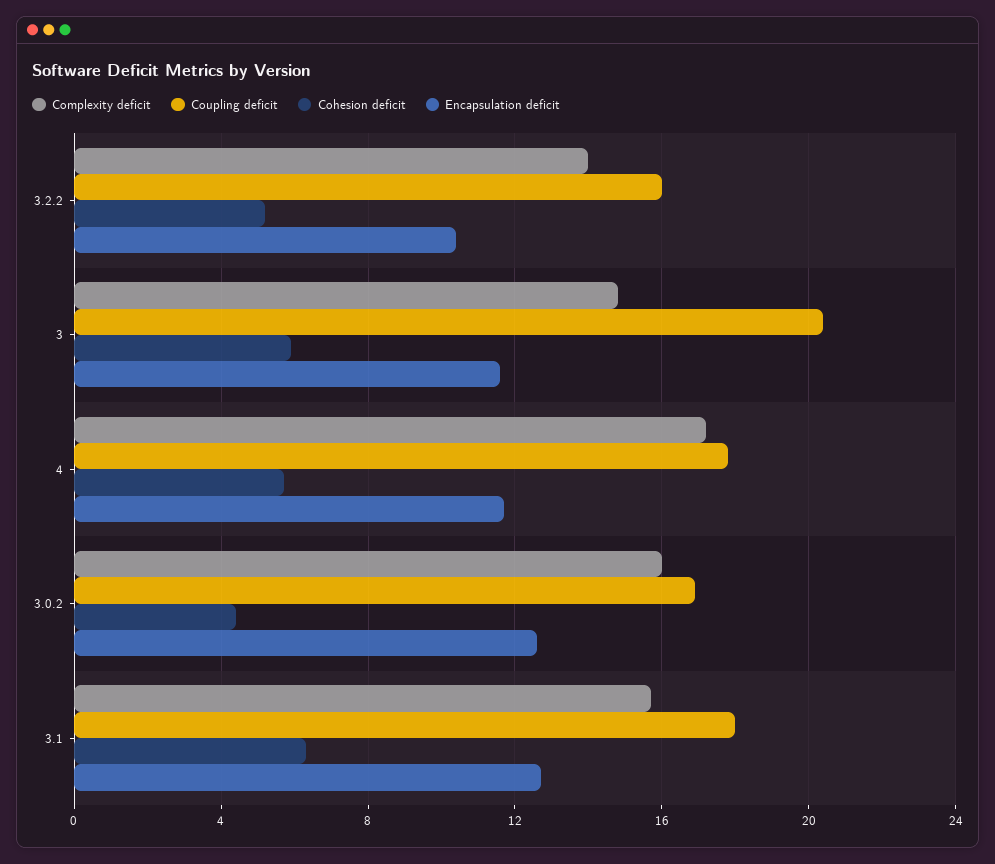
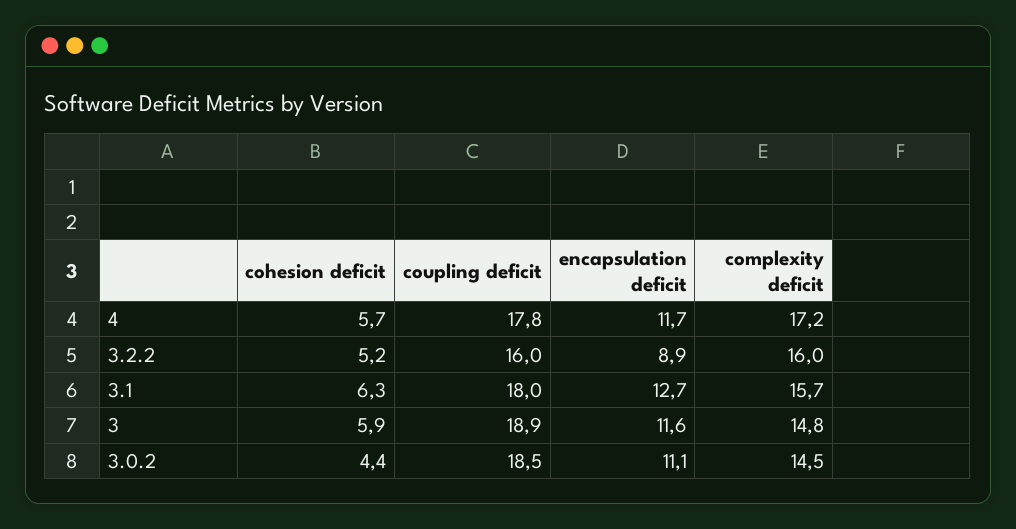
Complexity deficit, 3.2.2: 14 -> 16
Encapsulation deficit, 3.2.2: 10.5 -> 8.9
Coupling deficit, 3: 20.5 -> 18.9
Complexity deficit, 3.0.2: 16 -> 14.5
Coupling deficit, 3.0.2: 17 -> 18.5
Encapsulation deficit, 3.0.2: 12.5 -> 11.1

